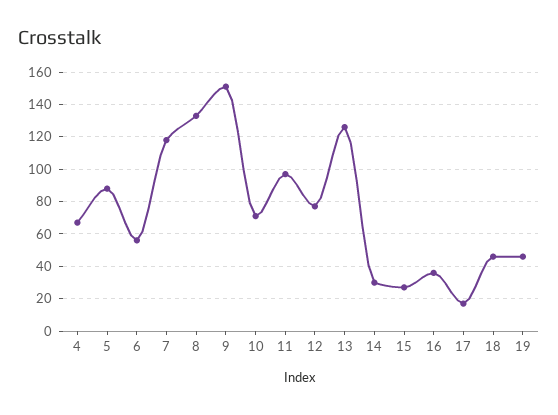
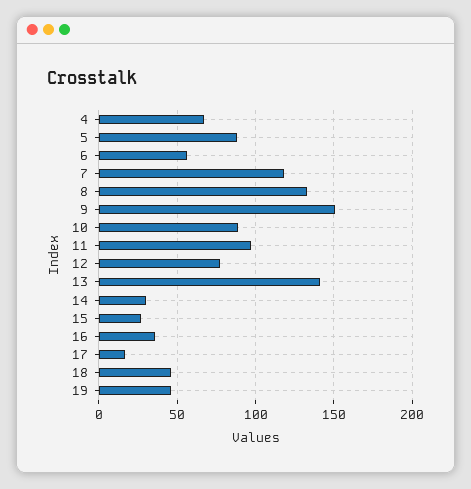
10: 70 -> 90
13: 125 -> 140

